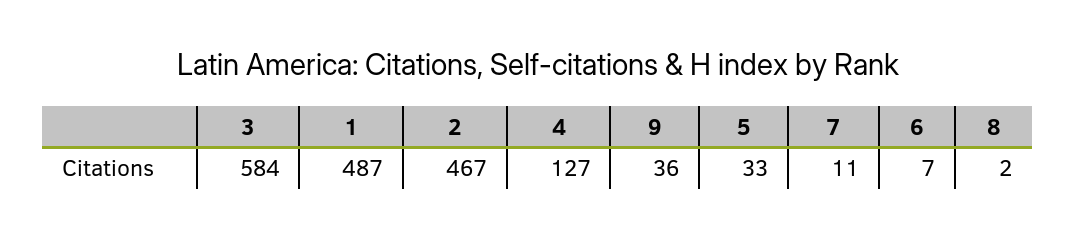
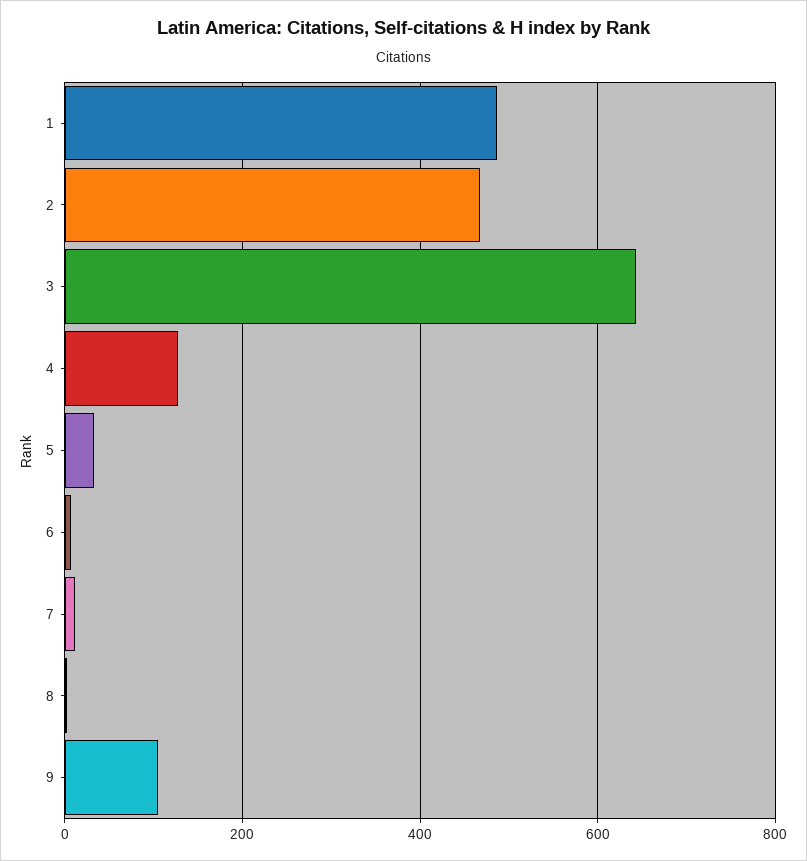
3: 584 -> 640
9: 36 -> 100

